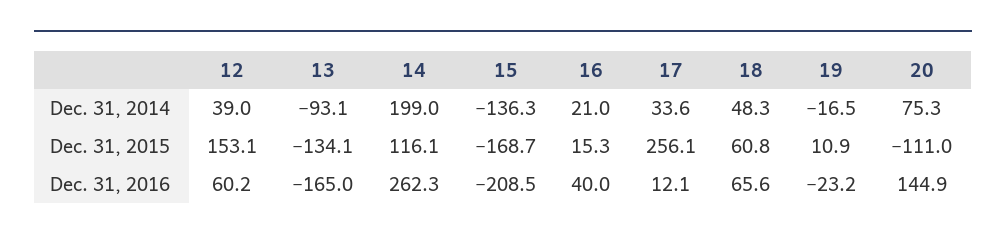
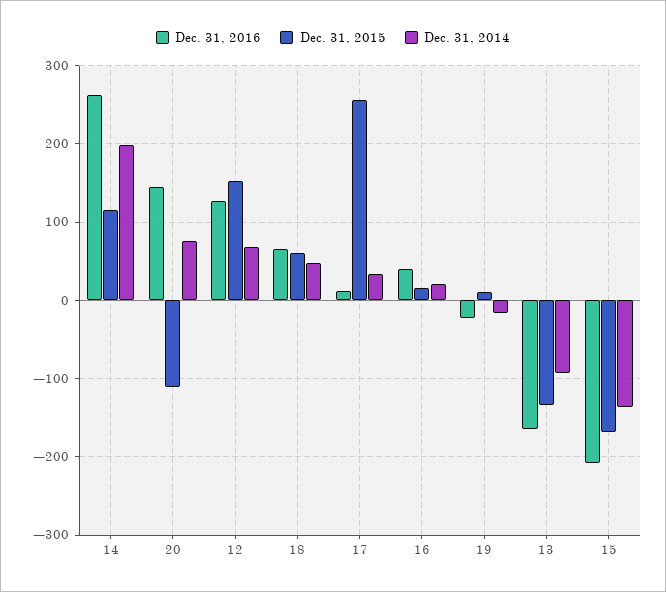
Dec. 31, 2014, 12: 39 -> 70
Dec. 31, 2016, 12: 60.2 -> 130

